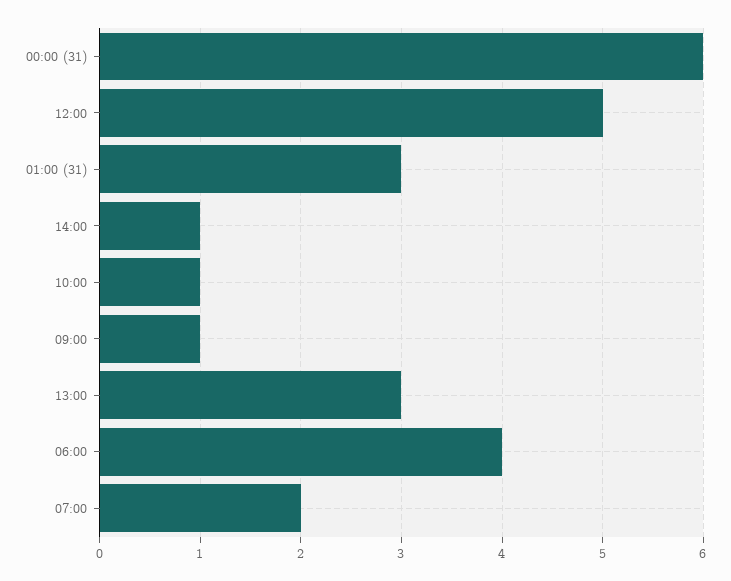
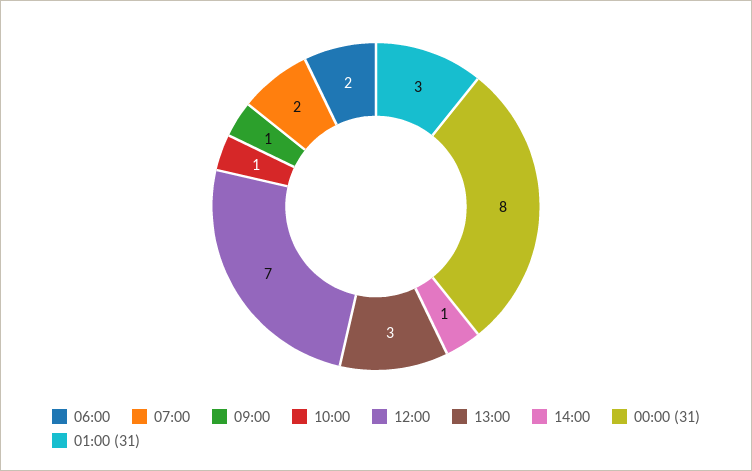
00:00 (31): 6 -> 8
12:00: 5 -> 7
06:00: 4 -> 2

